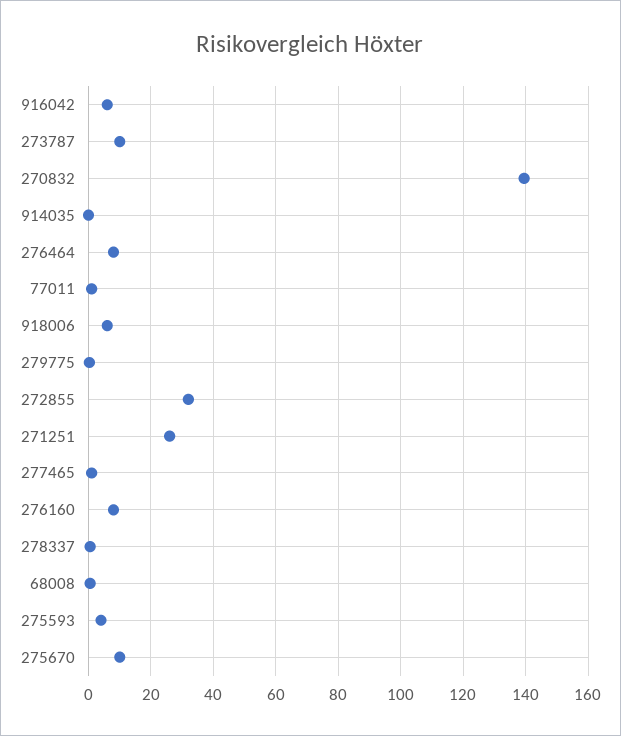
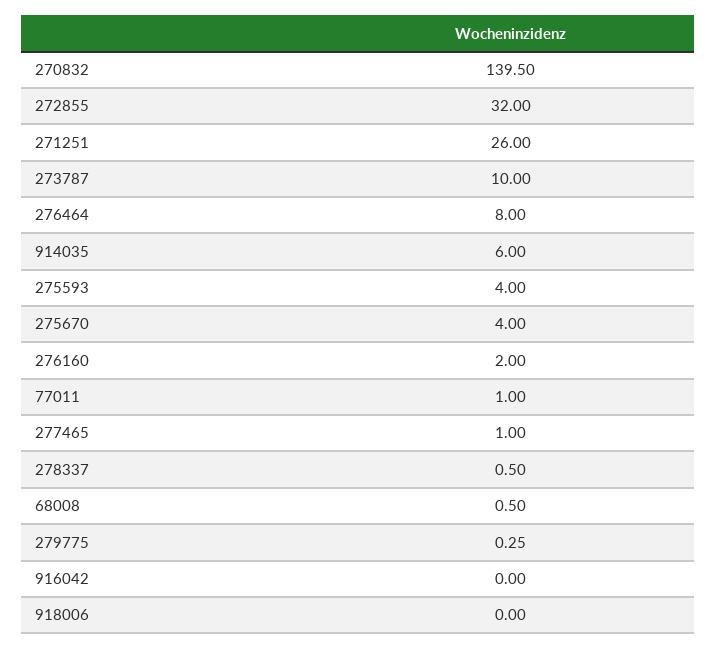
916042: 6 -> 0
914035: 0 -> 6
918006: 6 -> 0
276160: 8 -> 2
275670: 10 -> 4

